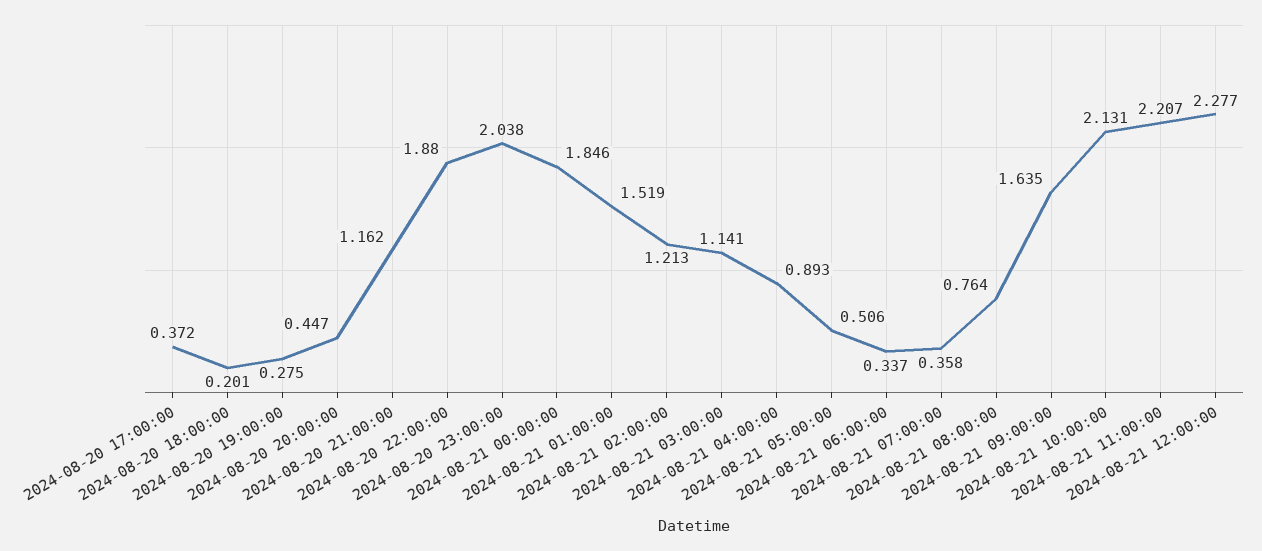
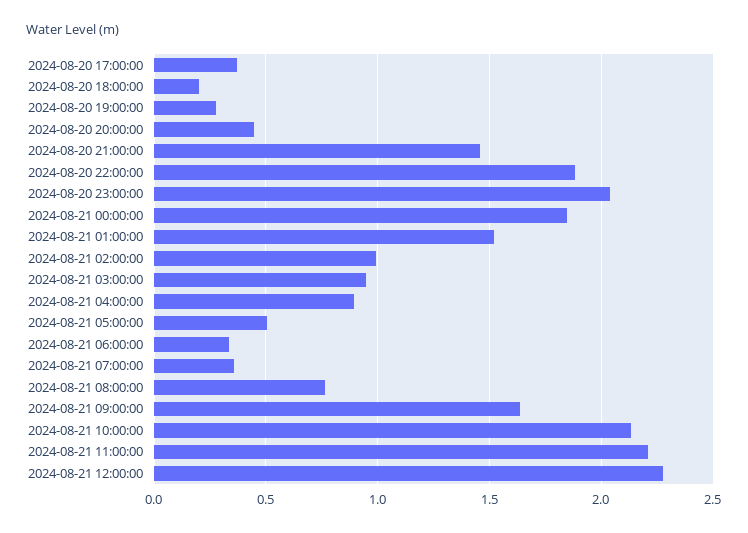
2024-08-20 21:00:00: 1.162 -> 1.45
2024-08-21 02:00:00: 1.213 -> 1
2024-08-21 03:00:00: 1.141 -> 0.95

